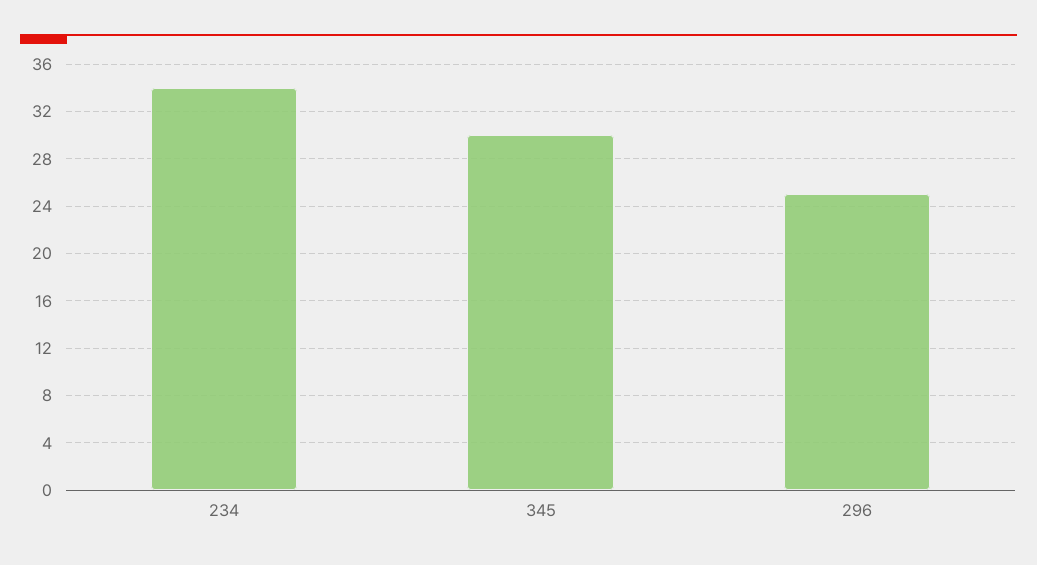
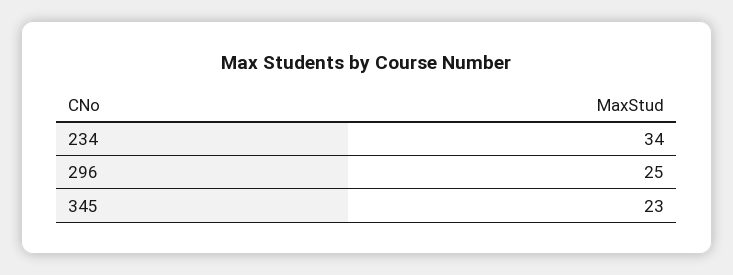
345: 30 -> 23

